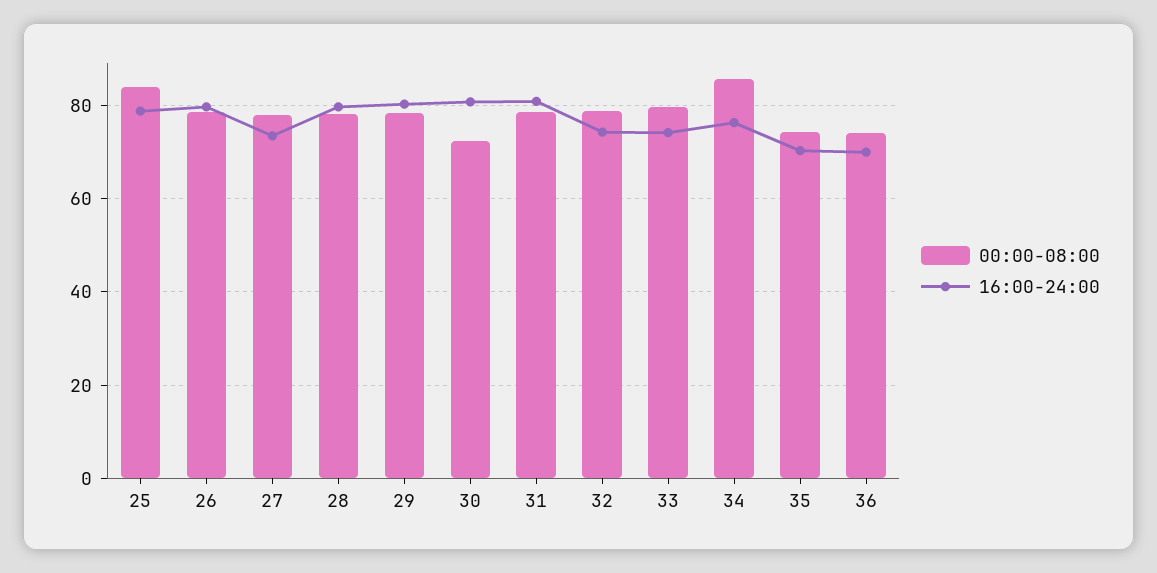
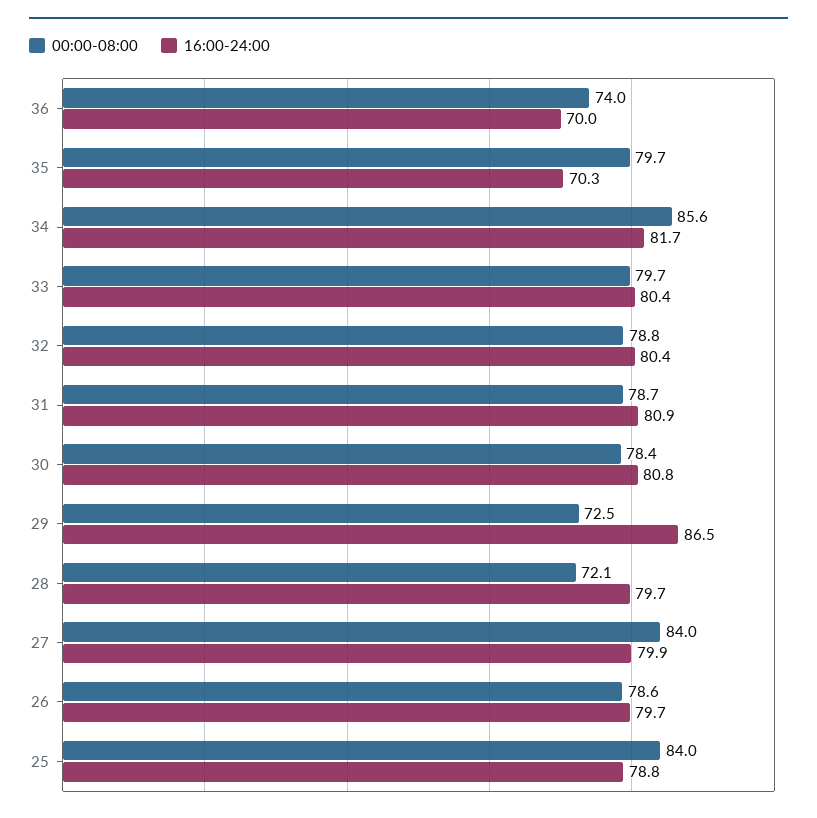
00:00-08:00, 27: 78 -> 84
16:00-24:00, 27: 74 -> 79.9
00:00-08:00, 28: 78 -> 72.1
00:00-08:00, 29: 78 -> 72.5
16:00-24:00, 29: 80 -> 86.5
00:00-08:00, 30: 72 -> 78.4
16:00-24:00, 32: 74 -> 80.4
16:00-24:00, 33: 74 -> 80.4
16:00-24:00, 34: 76 -> 81.7
00:00-08:00, 35: 74 -> 79.7

